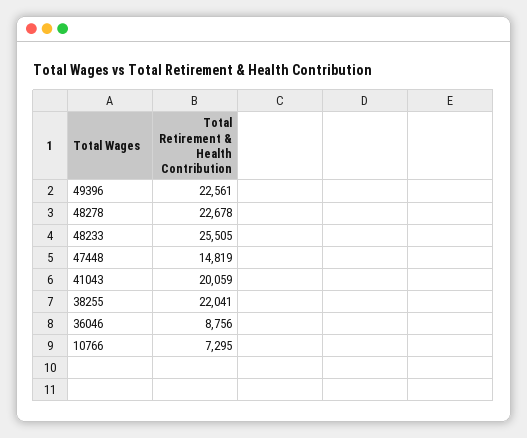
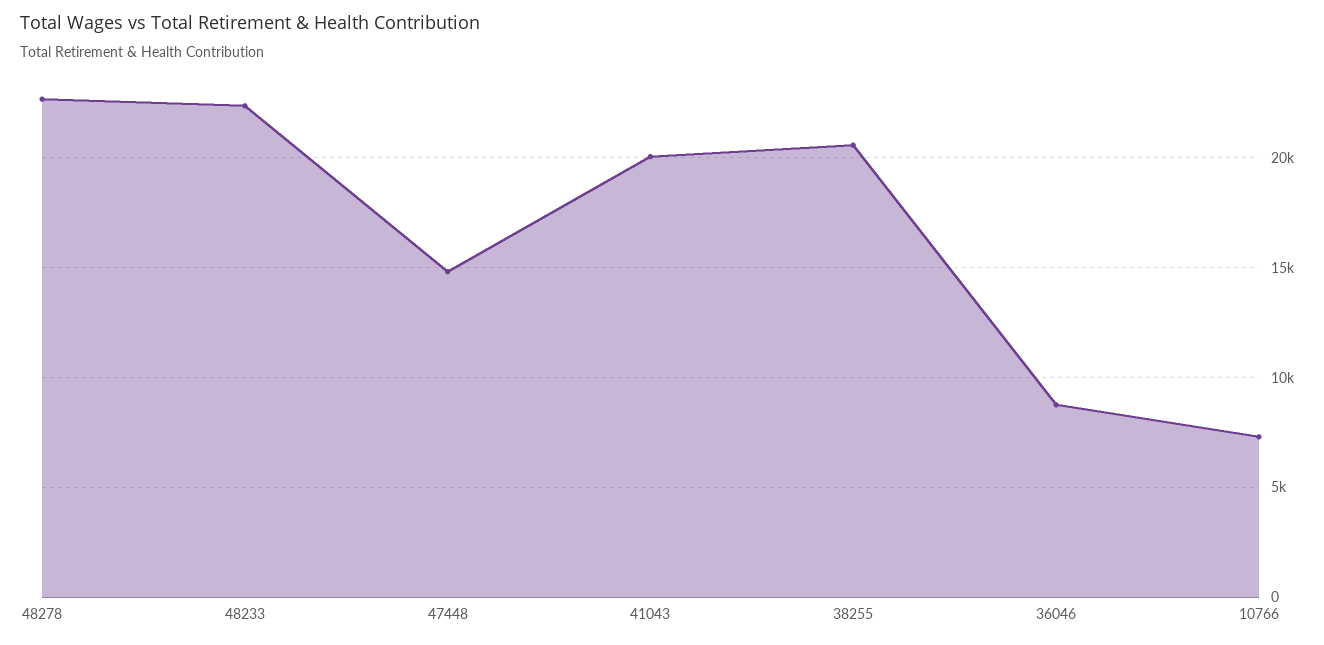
49396: 22561 -> none
48233: 25505 -> 22500
38255: 22041 -> 20500

